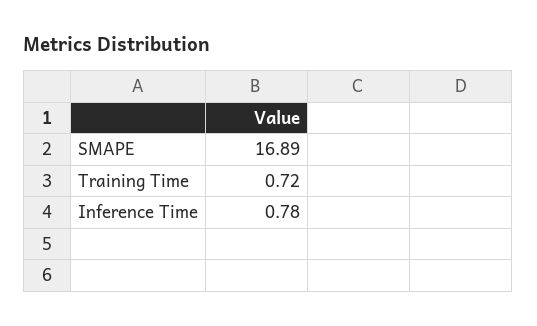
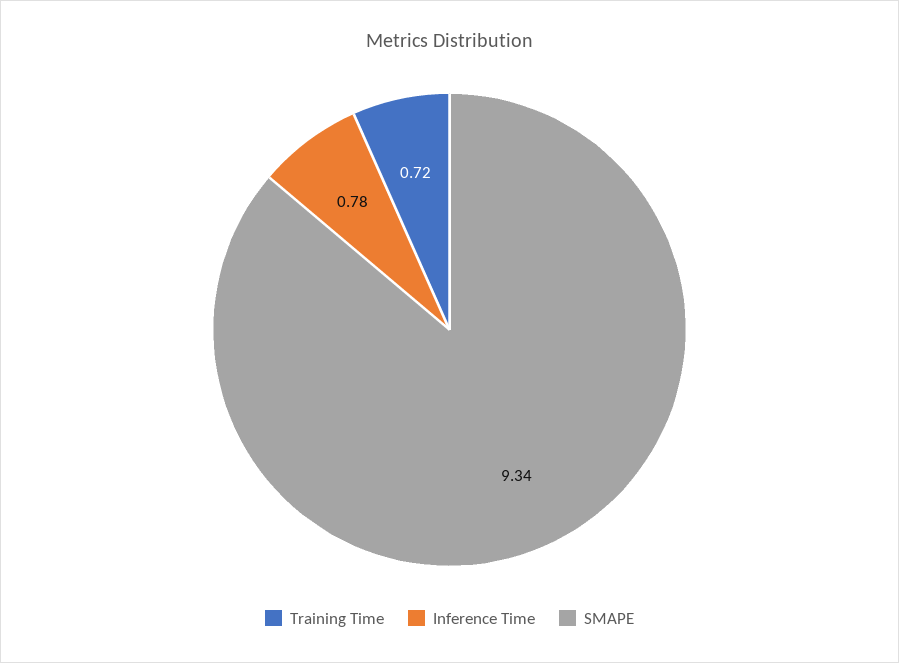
SMAPE: 16.89 -> 9.34

